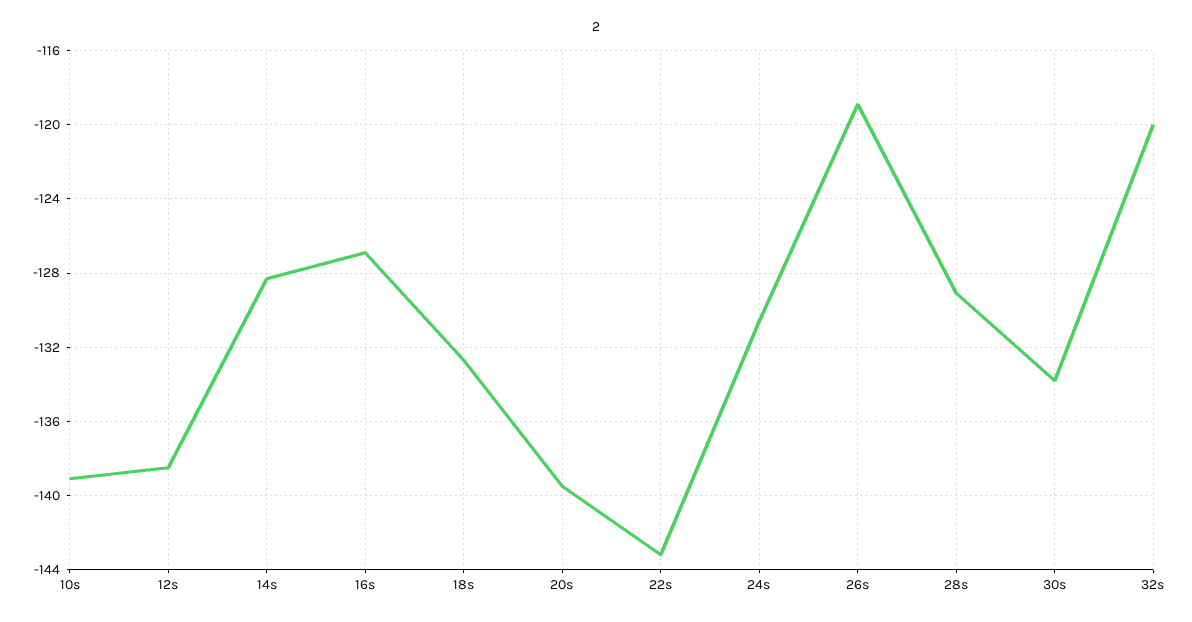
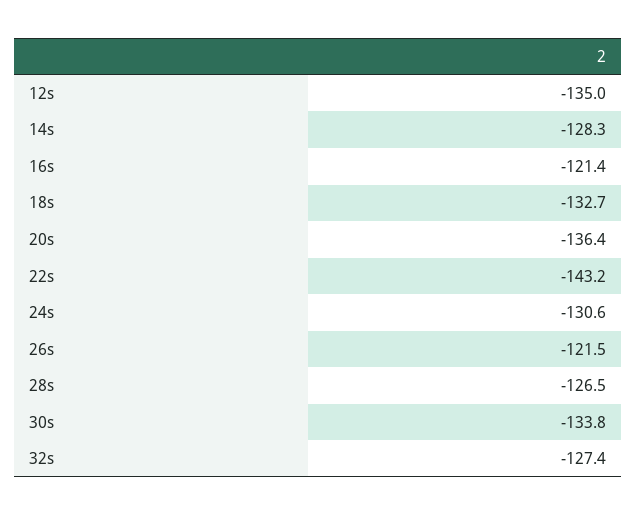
10s: -139 -> none
12s: -138.5 -> -135
16s: -127 -> -121.4
20s: -139.5 -> -136.4
26s: -119 -> -121.5
28s: -129 -> -126.5
32s: -120 -> -127.4

